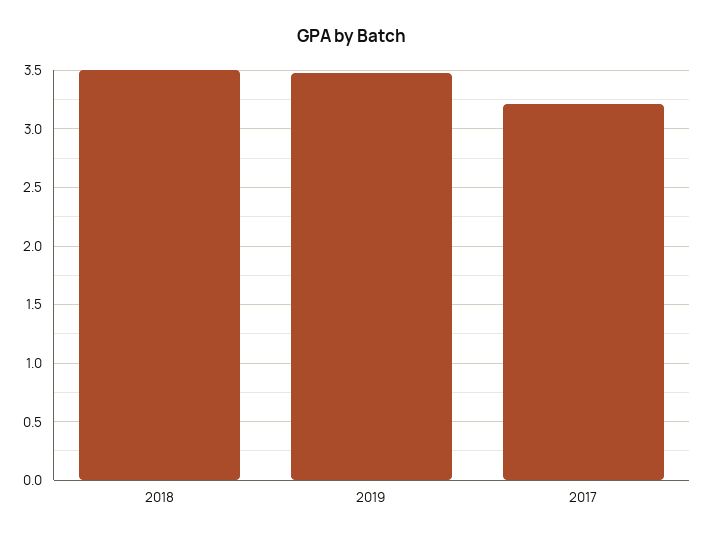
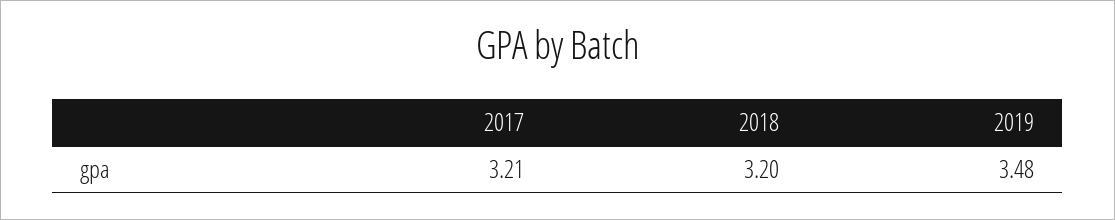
2018: 3.5 -> 3.2

